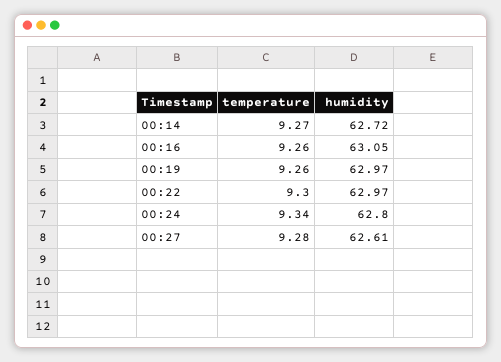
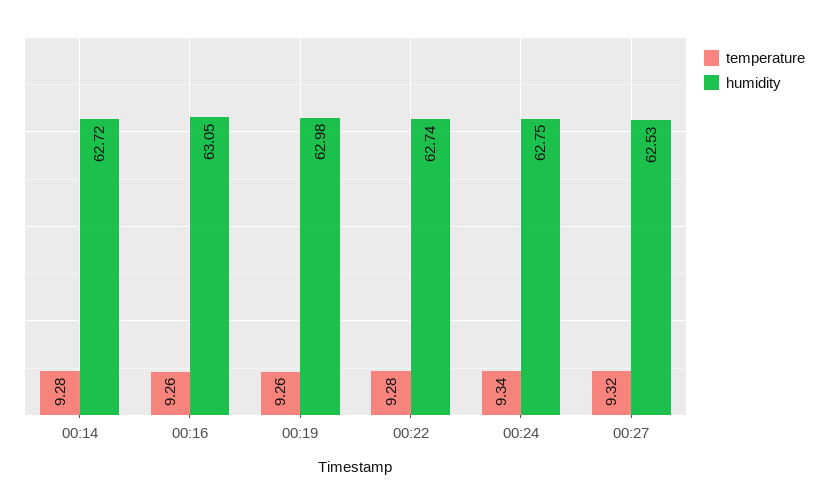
temperature, 00:14: 9.27 -> 9.28
humidity, 00:19: 62.97 -> 62.98
temperature, 00:22: 9.3 -> 9.28
humidity, 00:22: 62.97 -> 62.74
humidity, 00:24: 62.8 -> 62.75
temperature, 00:27: 9.28 -> 9.32
humidity, 00:27: 62.61 -> 62.53

